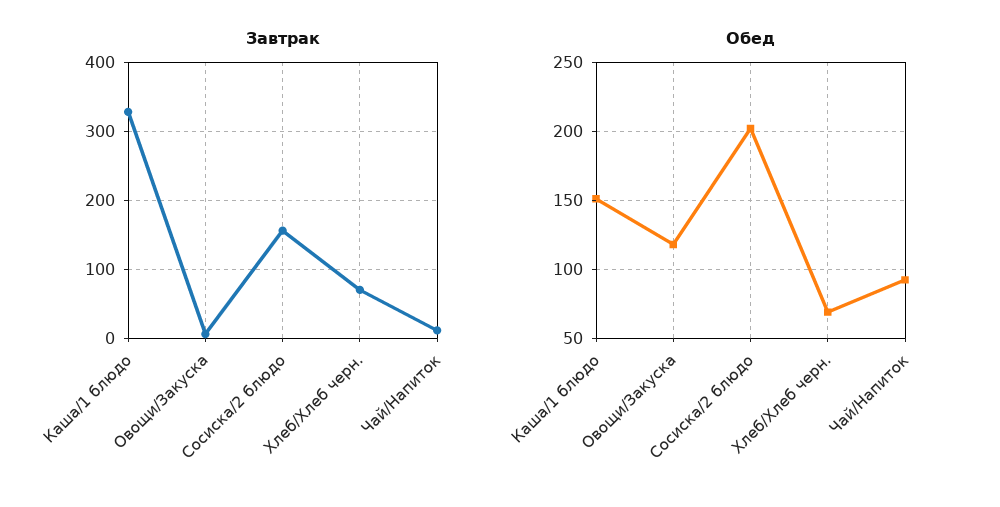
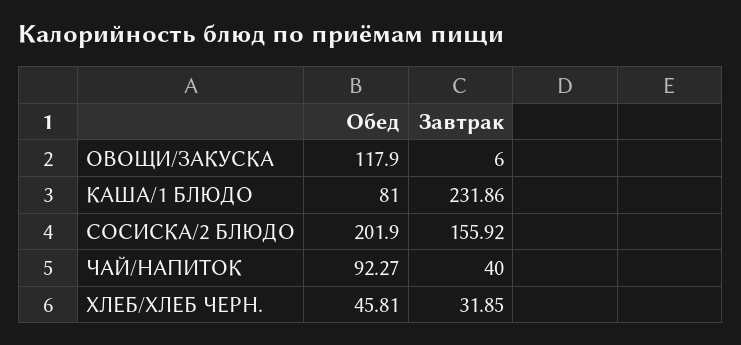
Завтрак, Каша/1 блюдо: 330 -> 231.86
Завтрак, Хлеб/Хлеб черн.: 70 -> 31.85
Завтрак, Чай/Напиток: 10 -> 40
Обед, Каша/1 блюдо: 150 -> 81
Обед, Хлеб/Хлеб черн.: 70 -> 45.81

